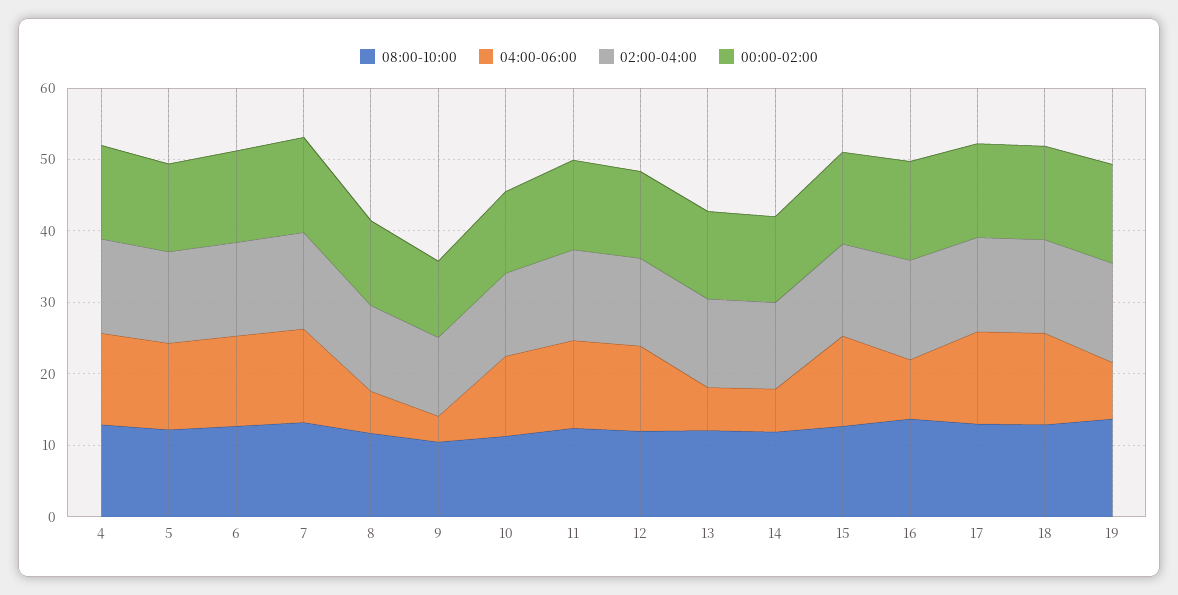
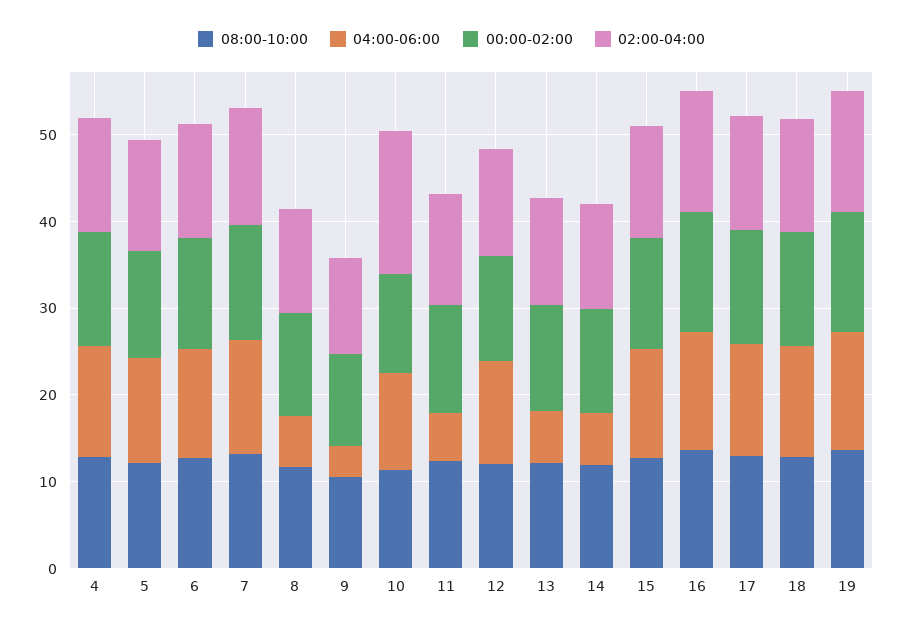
02:00-04:00, 10: 12 -> 16
04:00-06:00, 11: 12 -> 6
04:00-06:00, 16: 8 -> 14
04:00-06:00, 19: 8 -> 14

